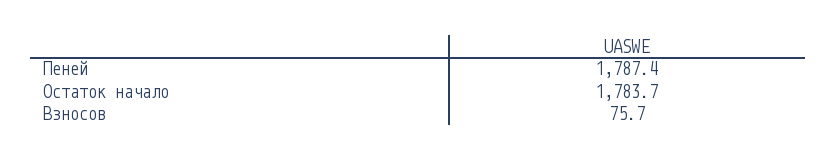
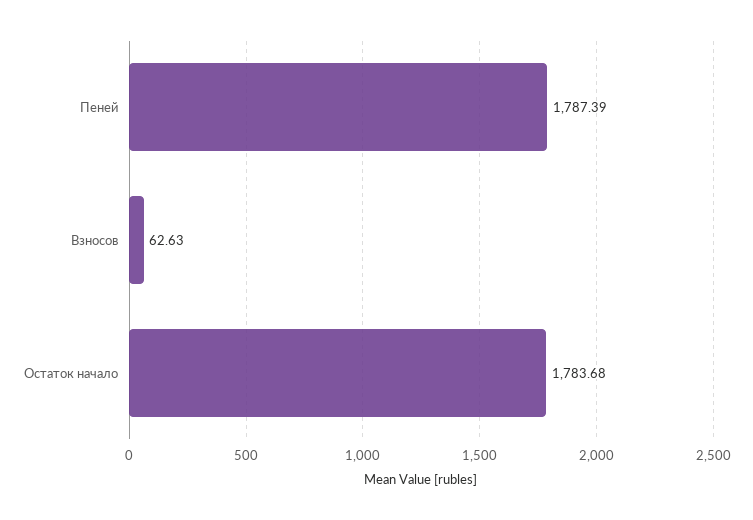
Взносов: 75.7 -> 62.63

